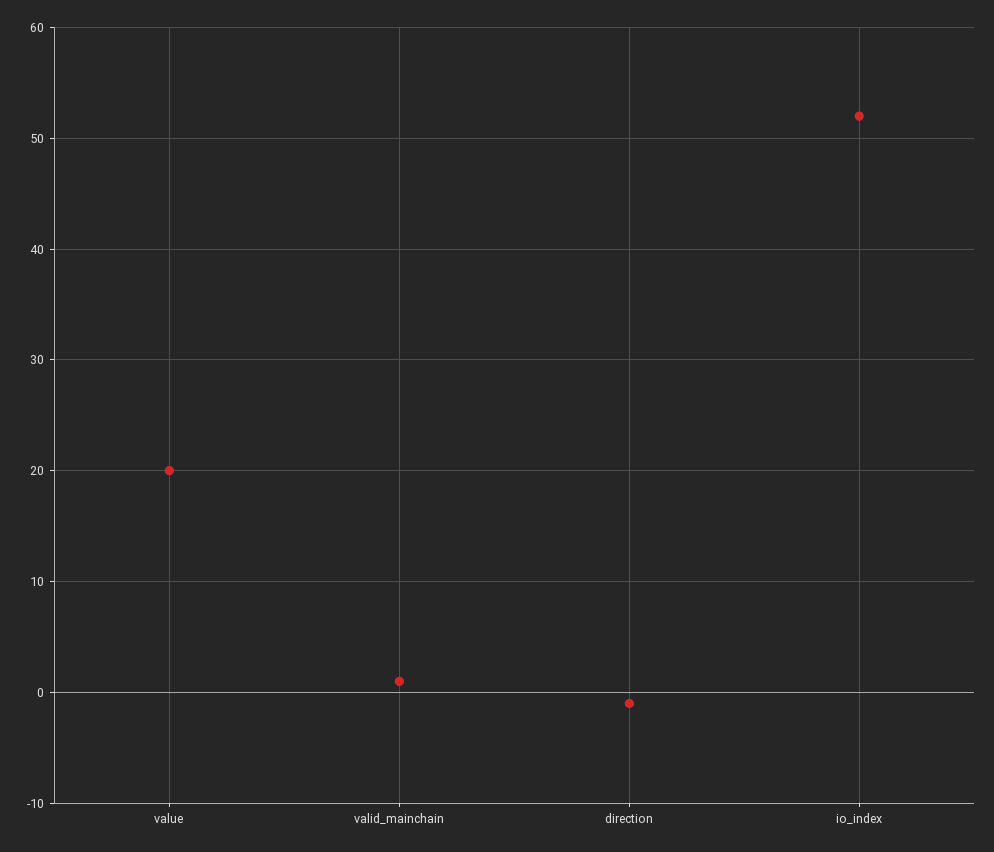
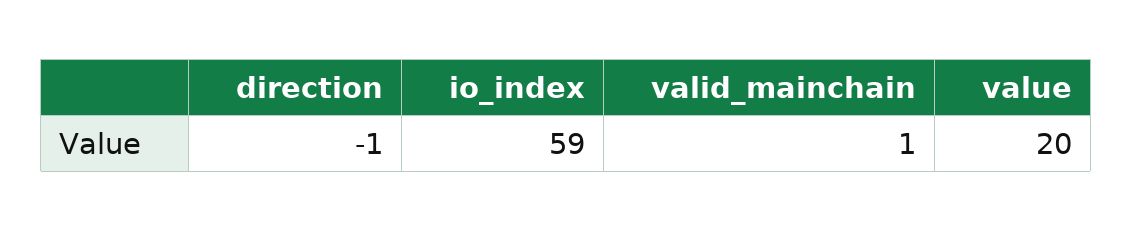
io_index: 52 -> 59

